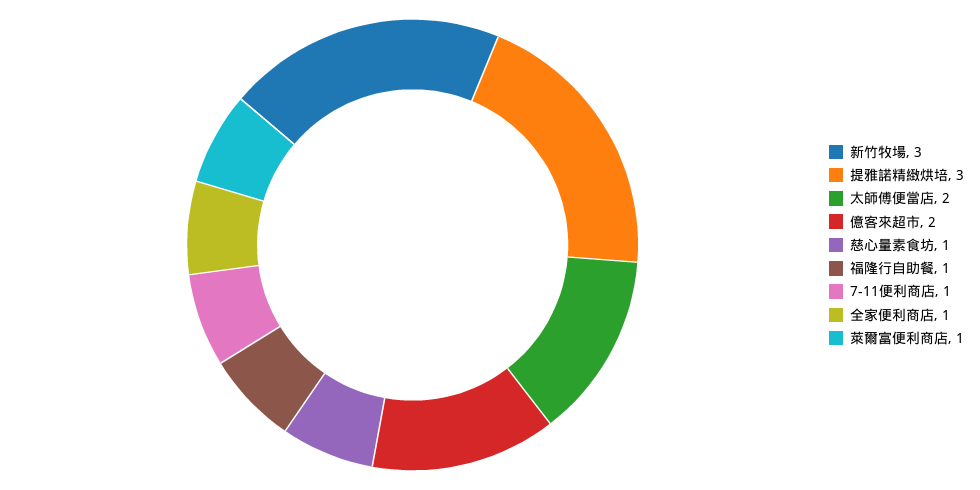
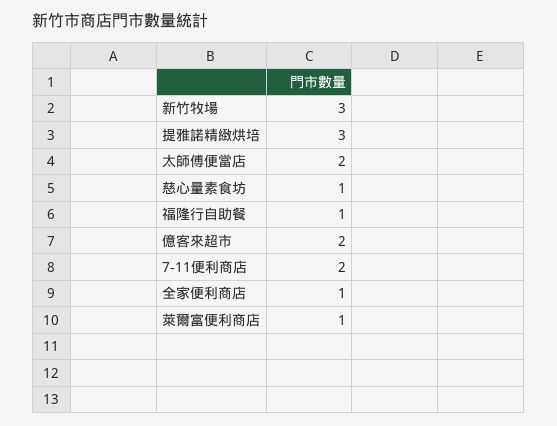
7-11便利商店: 1 -> 2

